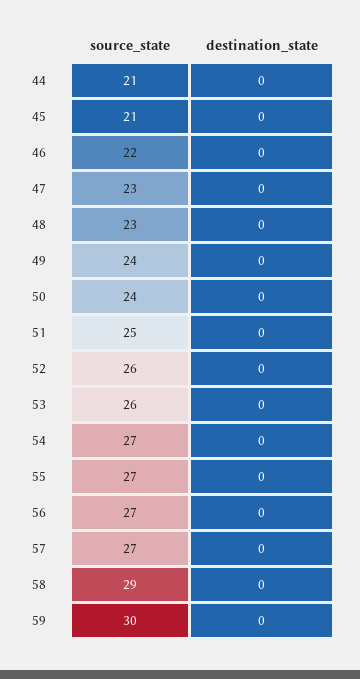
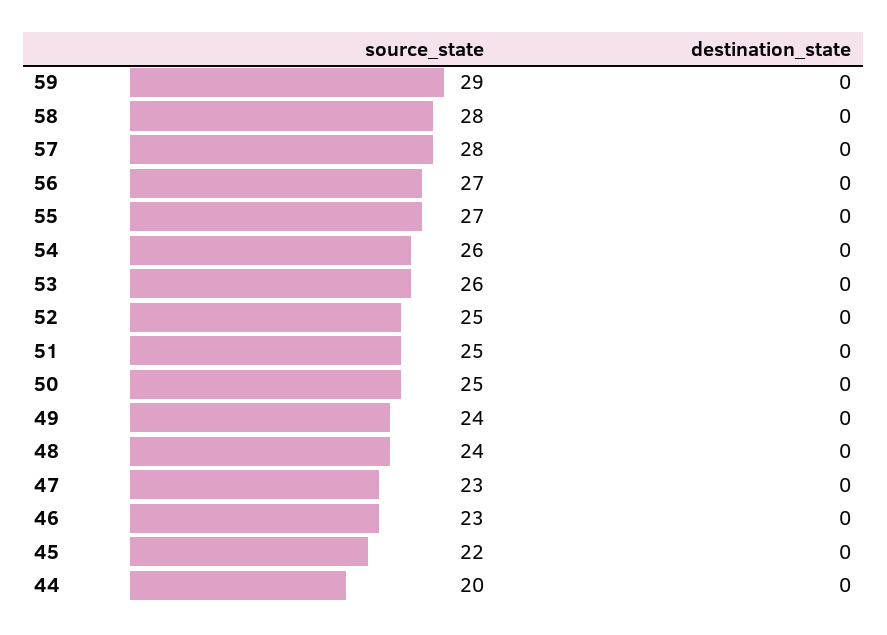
source_state, 44: 21 -> 20
source_state, 45: 21 -> 22
source_state, 46: 22 -> 23
source_state, 48: 23 -> 24
source_state, 50: 24 -> 25
source_state, 52: 26 -> 25
source_state, 54: 27 -> 26
source_state, 57: 27 -> 28
source_state, 58: 29 -> 28
source_state, 59: 30 -> 29

